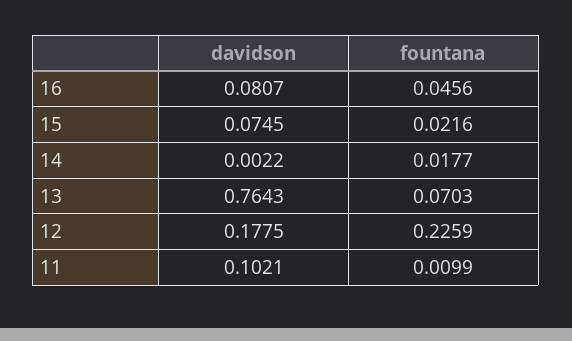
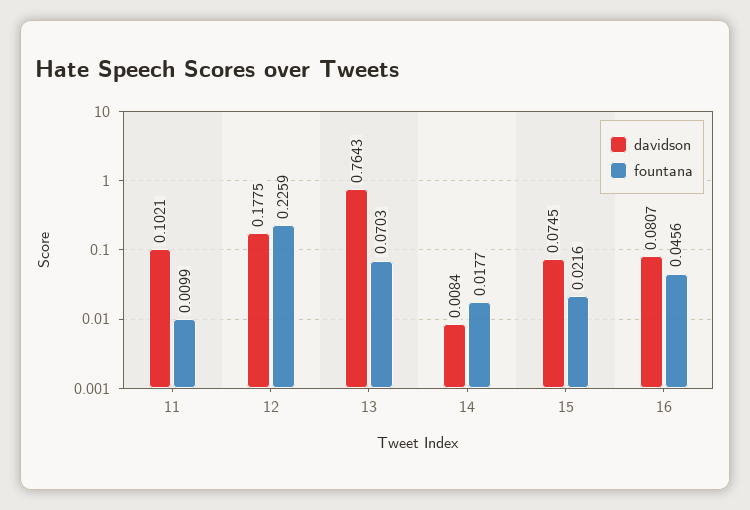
davidson, 14: 0.0022 -> 0.0084

